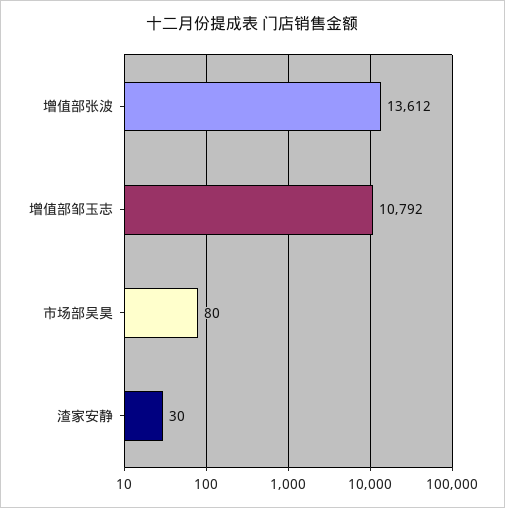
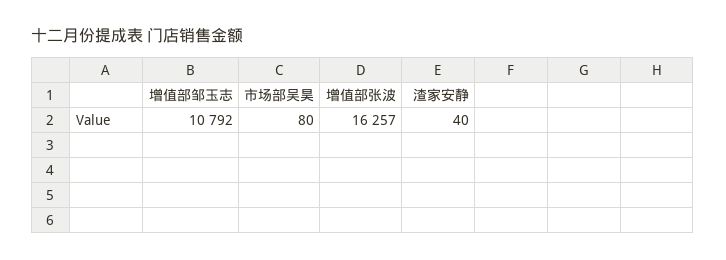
增值部张波: 13612 -> 16257
渣家安静: 30 -> 40

